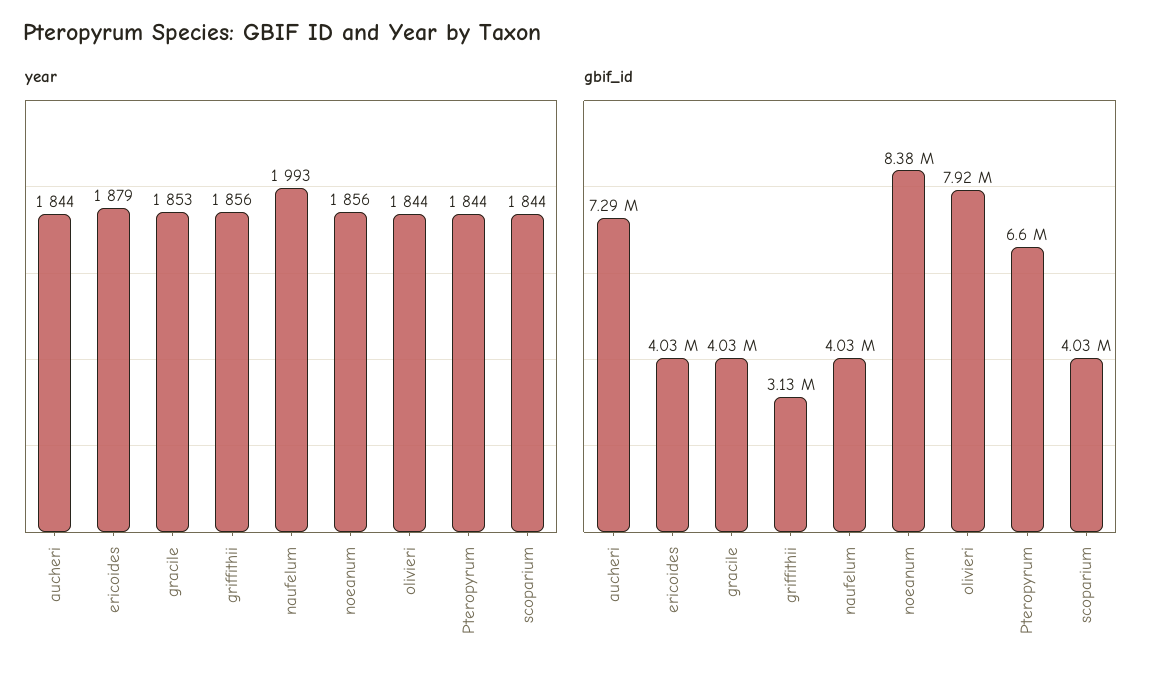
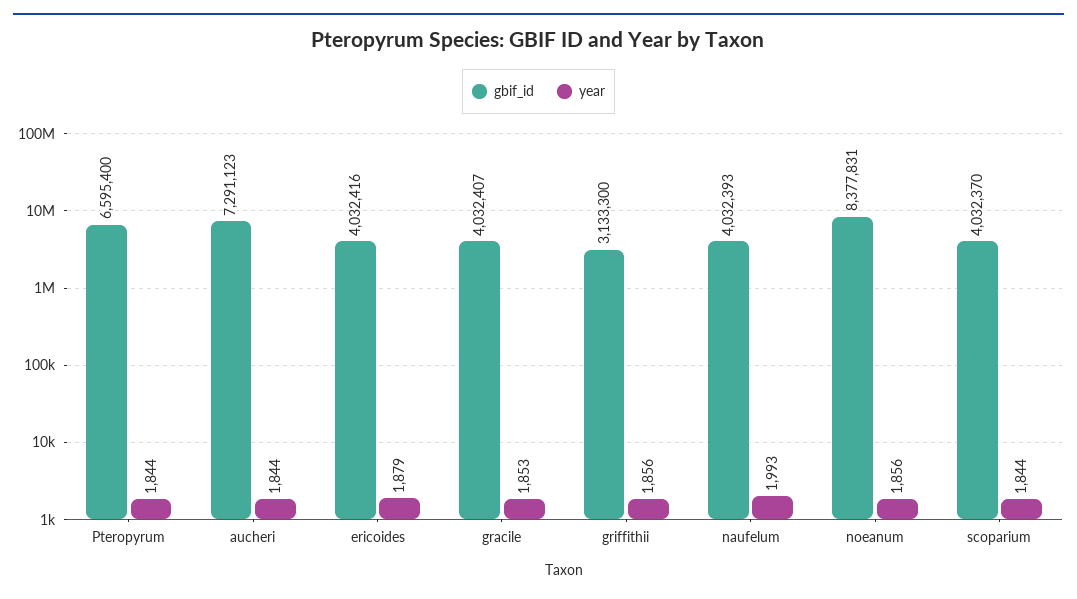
year, olivieri: 1844 -> none
gbif_id, olivieri: 7920000 -> none

